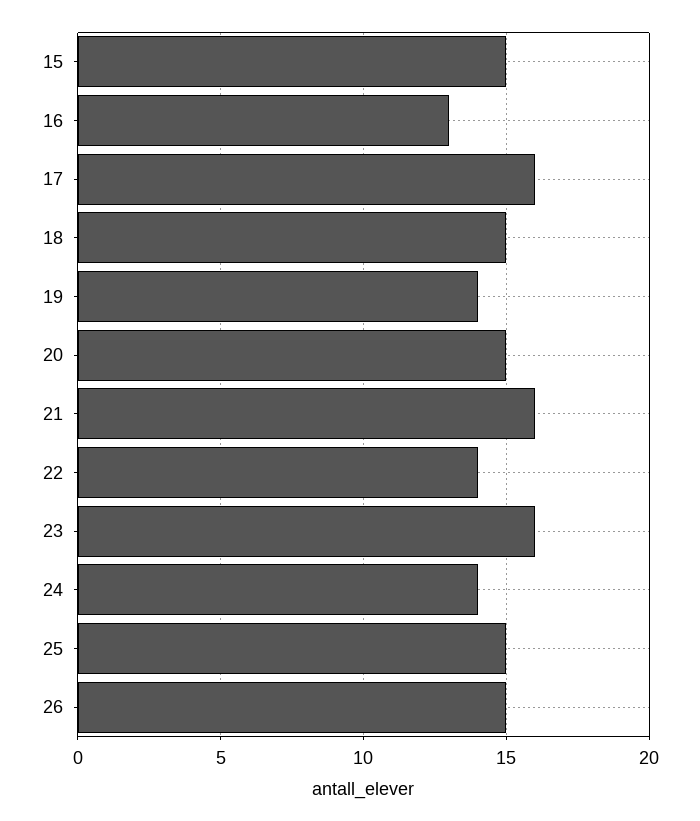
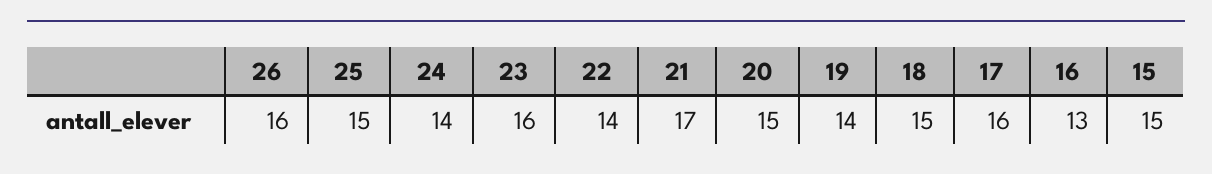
21: 16 -> 17
26: 15 -> 16

